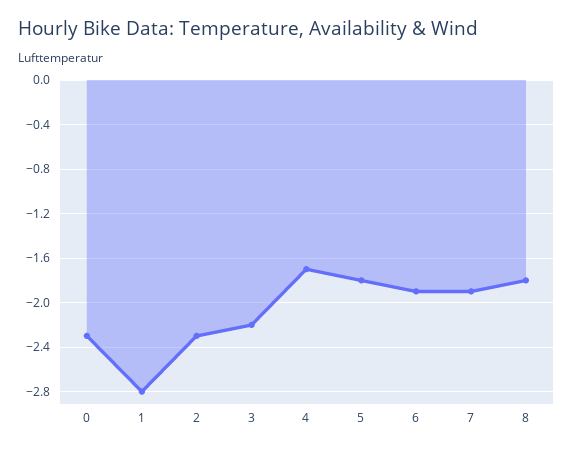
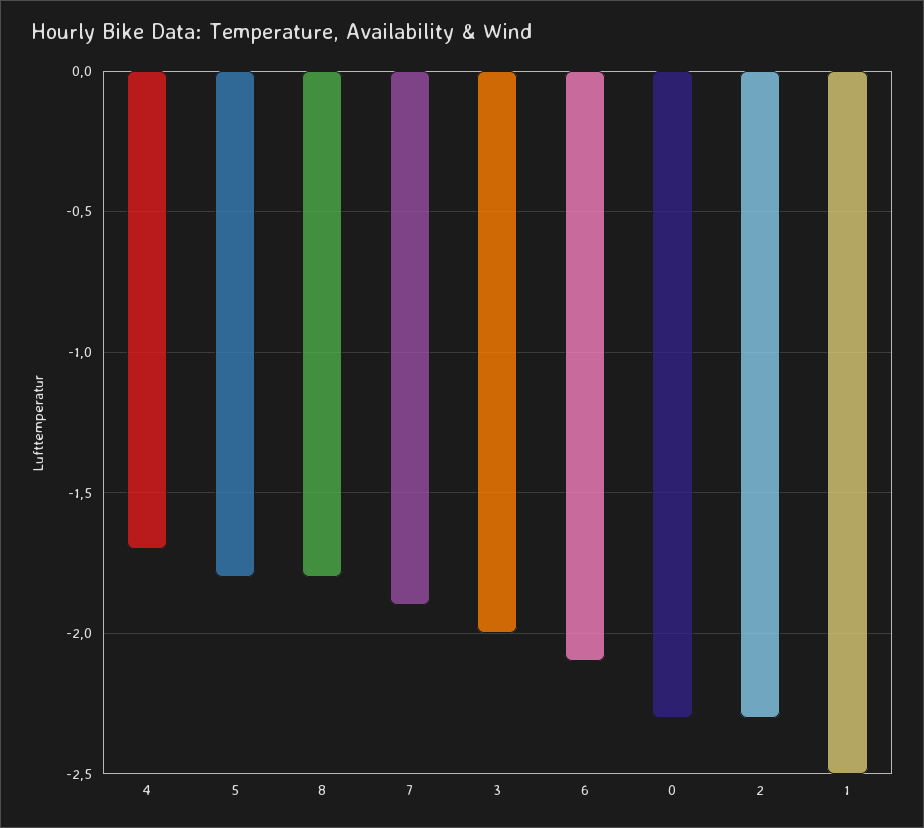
1: -2.8 -> -2.5
3: -2.2 -> -2
6: -1.9 -> -2.1

